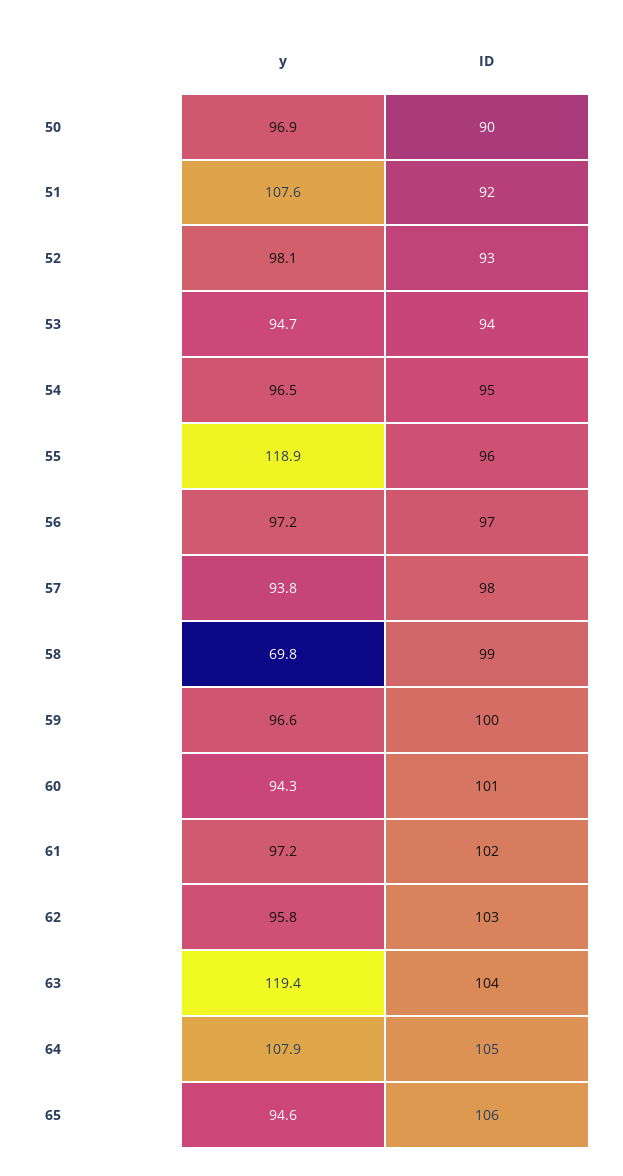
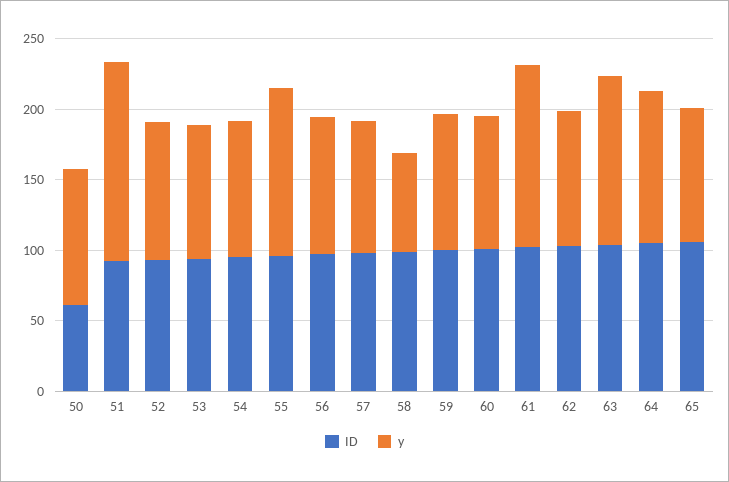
ID, 50: 90 -> 60
y, 51: 107.6 -> 140
y, 61: 97.2 -> 130

